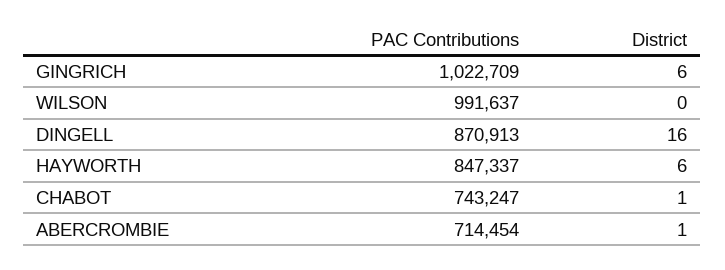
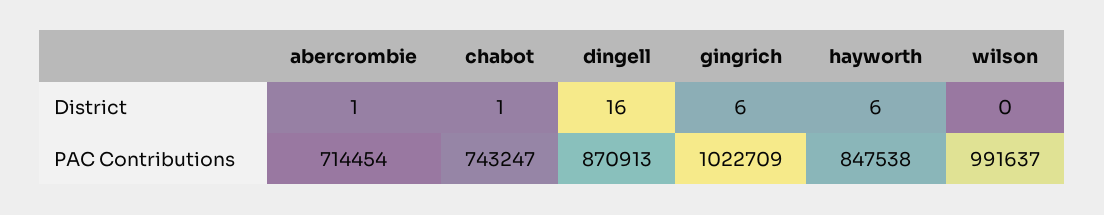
PAC Contributions, HAYWORTH: 847337 -> 847538

